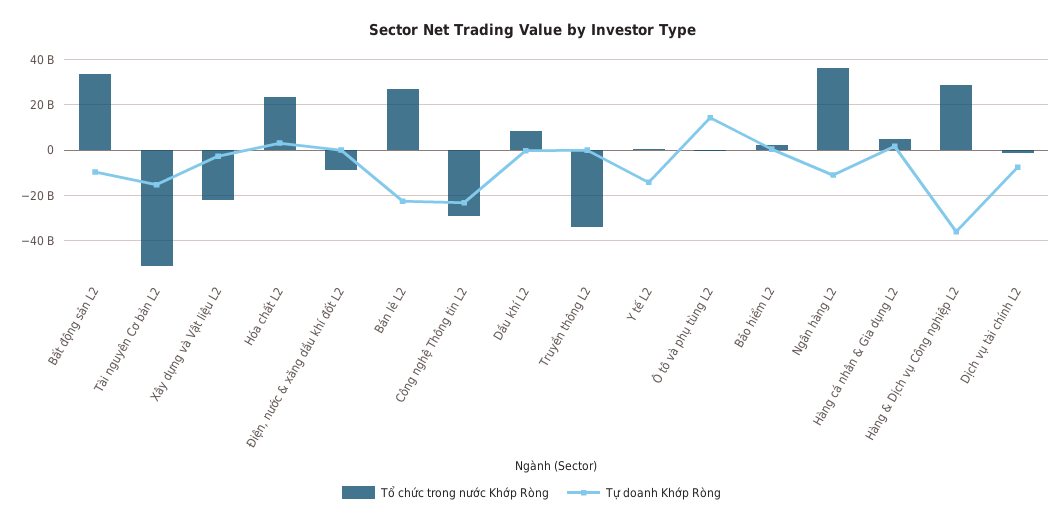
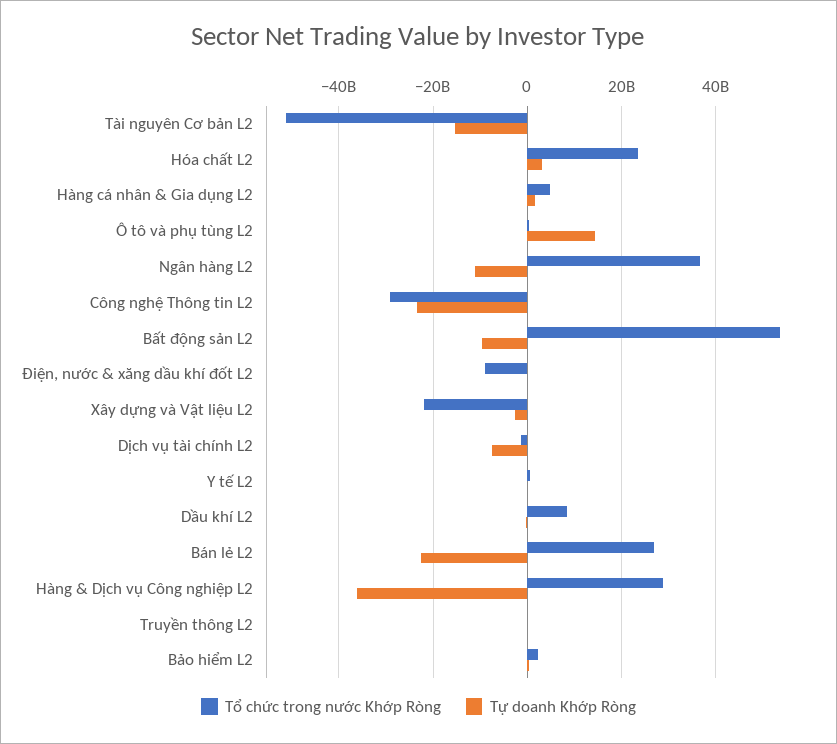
Tổ chức trong nước Khớp Ròng, Bất động sản L2: 35000000000 -> 54000000000
Tổ chức trong nước Khớp Ròng, Truyền thông L2: -35000000000 -> 0
Tự doanh Khớp Ròng, Y tế L2: -15000000000 -> 0

